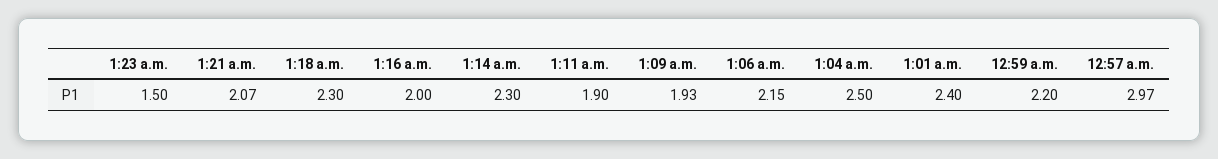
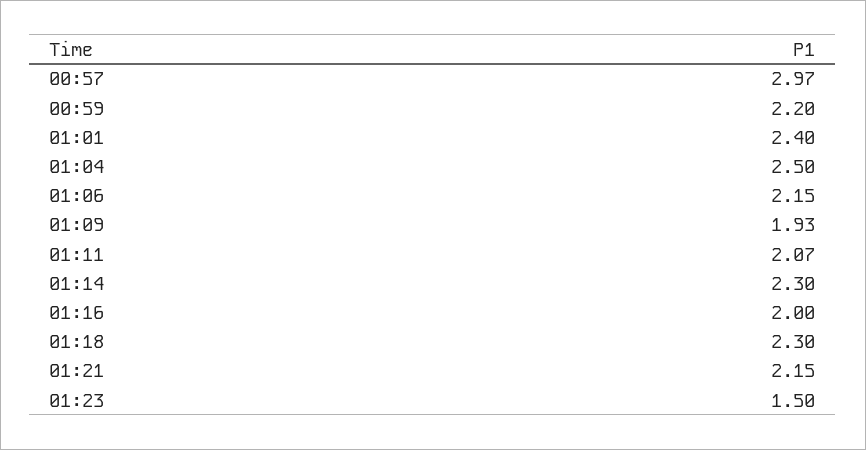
1:21 a.m.: 2.07 -> 2.15
1:11 a.m.: 1.9 -> 2.07

